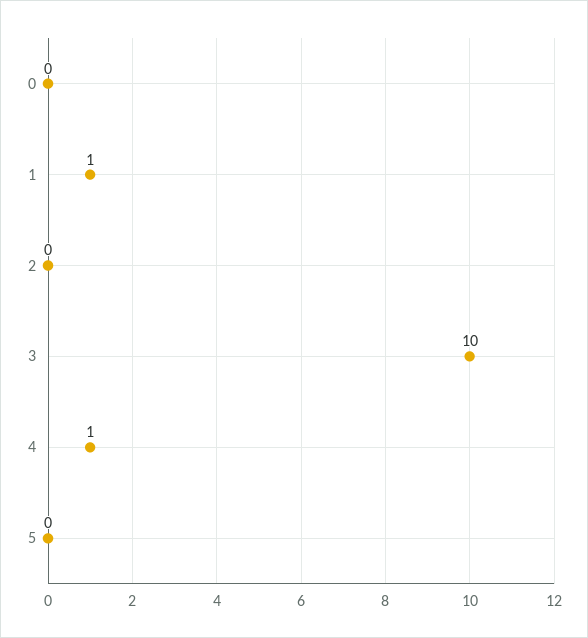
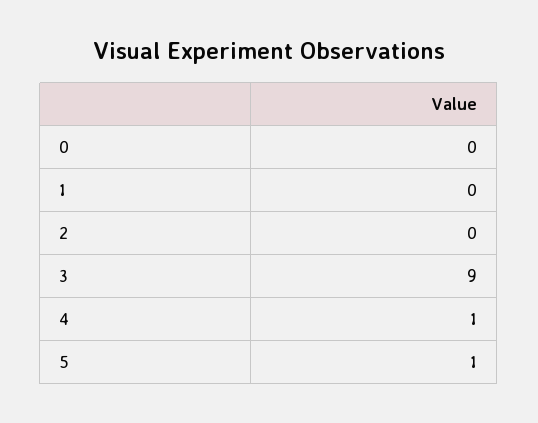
1: 1 -> 0
3: 10 -> 9
5: 0 -> 1

